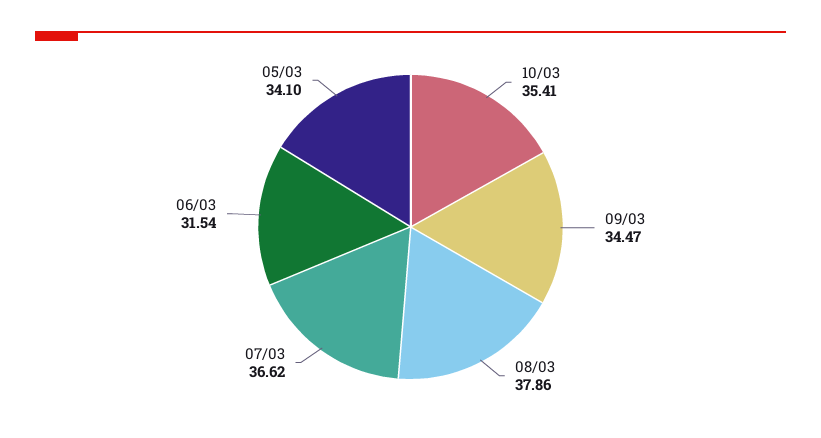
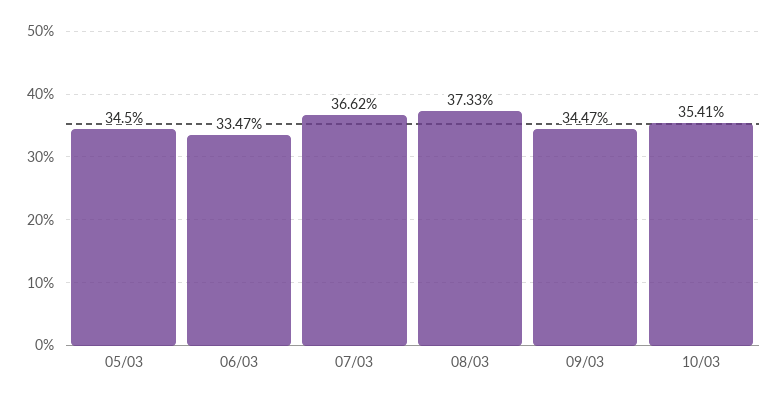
08/03: 37.86 -> 37.33
06/03: 31.54 -> 33.47
05/03: 34.1 -> 34.5

